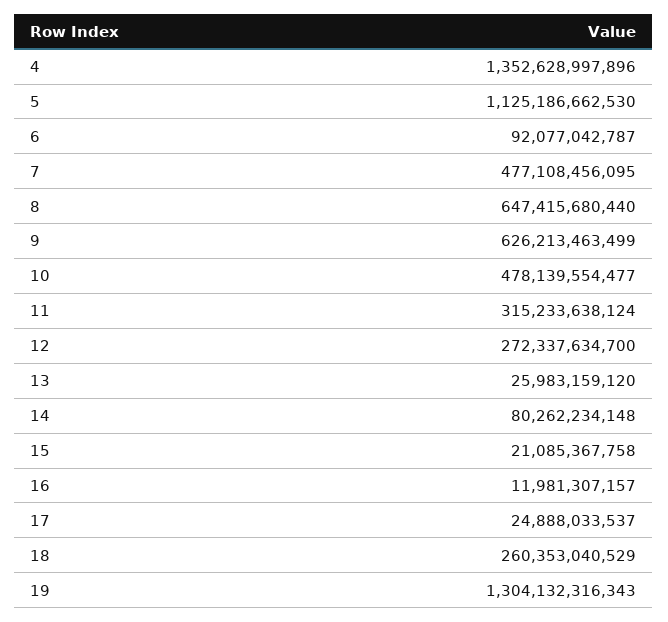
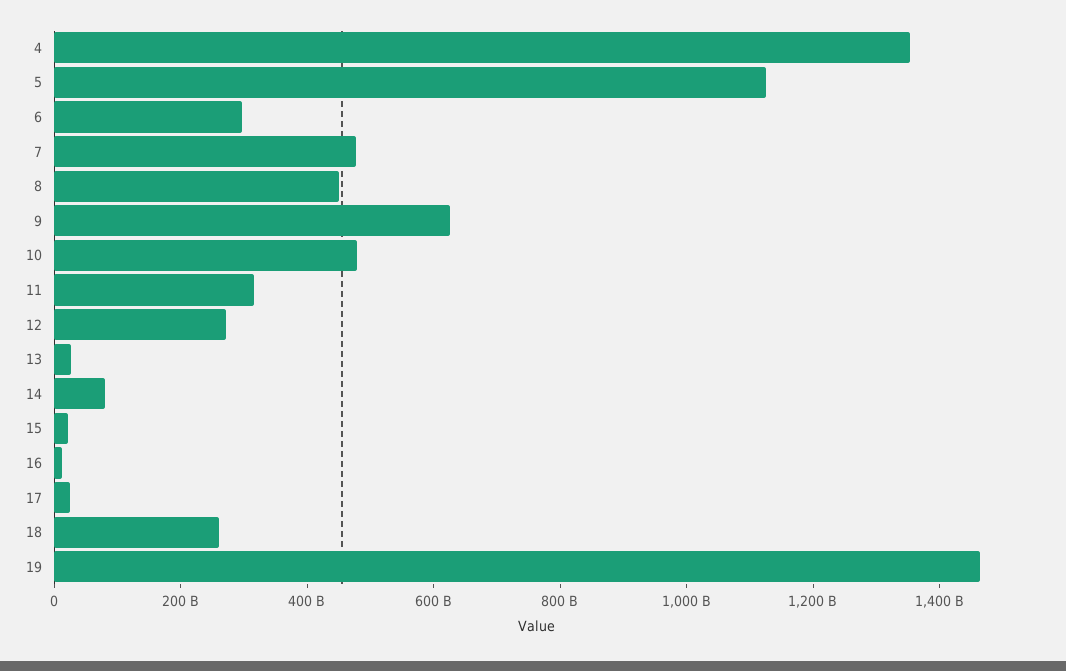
6: 92077042787 -> 300000000000
8: 647415680440 -> 450000000000
19: 1304132316343 -> 1450000000000

